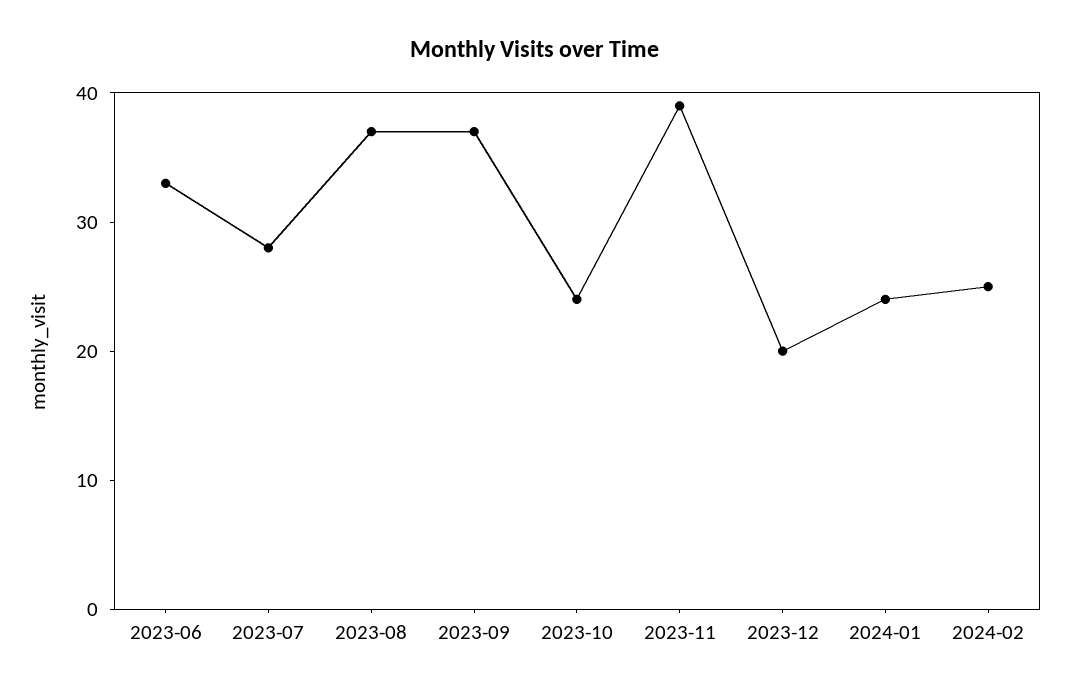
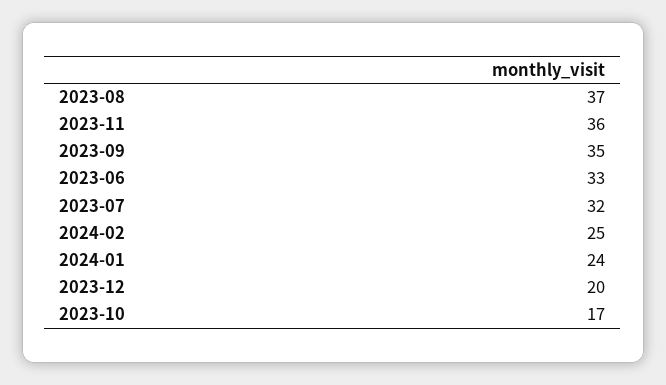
2023-07: 28 -> 32
2023-09: 37 -> 35
2023-10: 24 -> 17
2023-11: 39 -> 36

